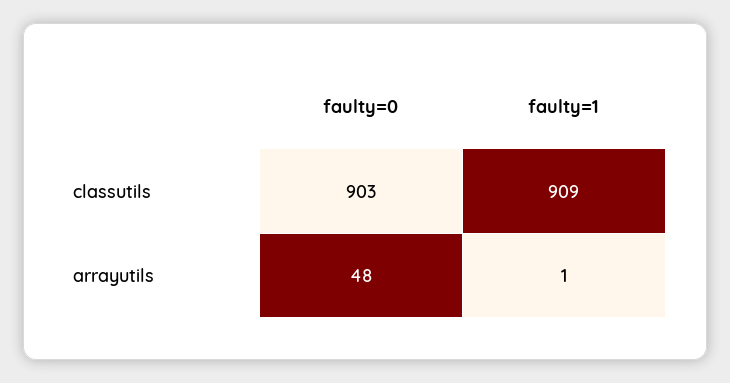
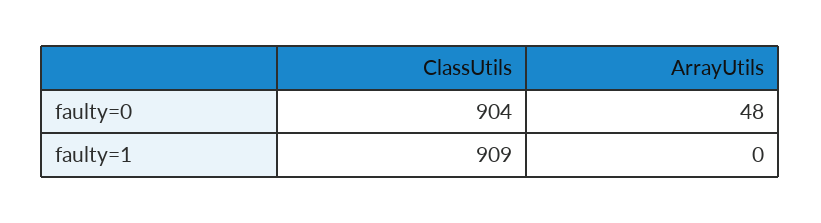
faulty=0, classutils: 903 -> 904
faulty=1, arrayutils: 1 -> 0

